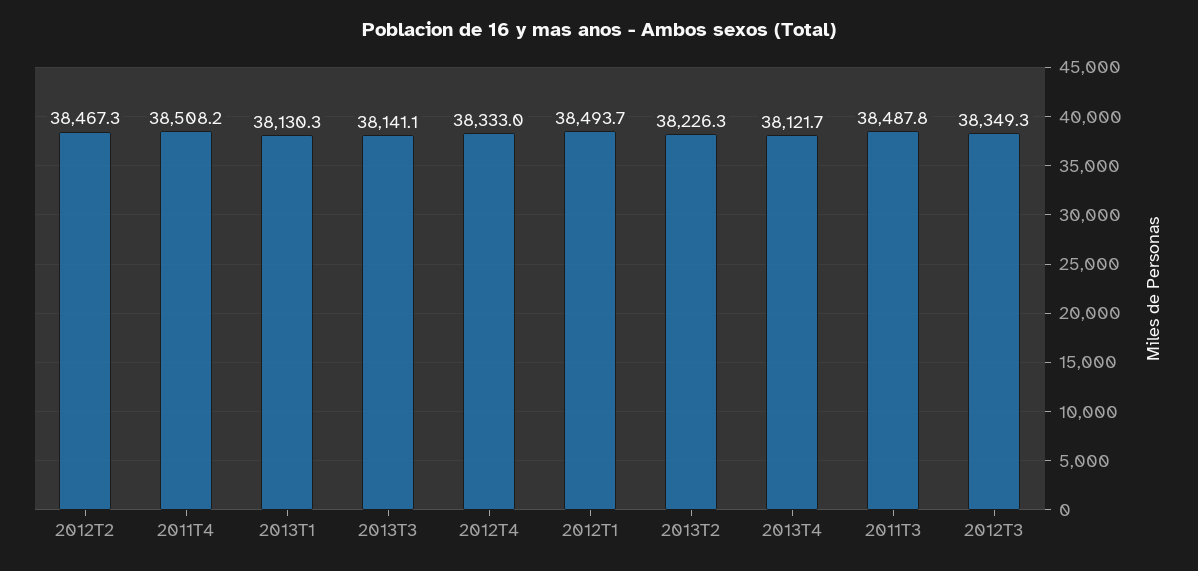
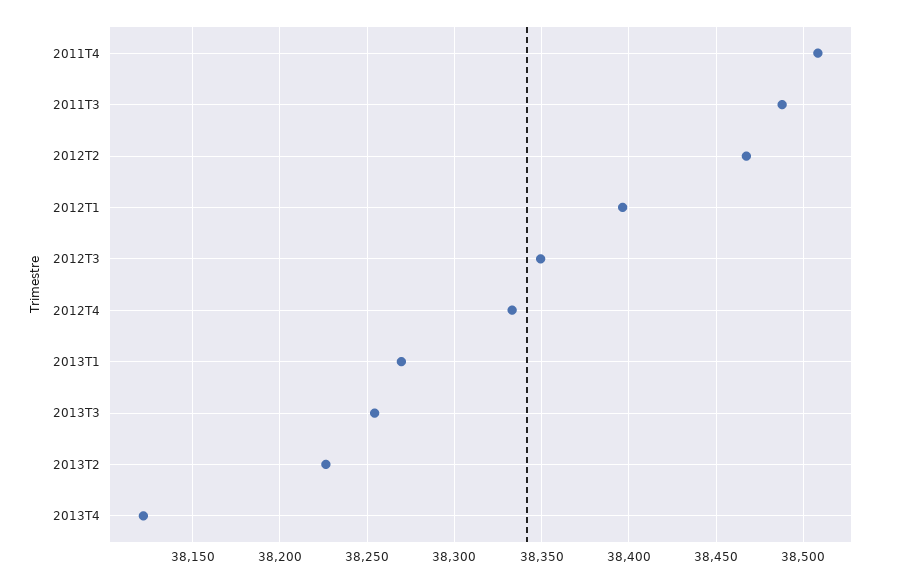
2013T1: 38130.3 -> 38270
2013T3: 38141.1 -> 38255
2012T1: 38493.7 -> 38395

